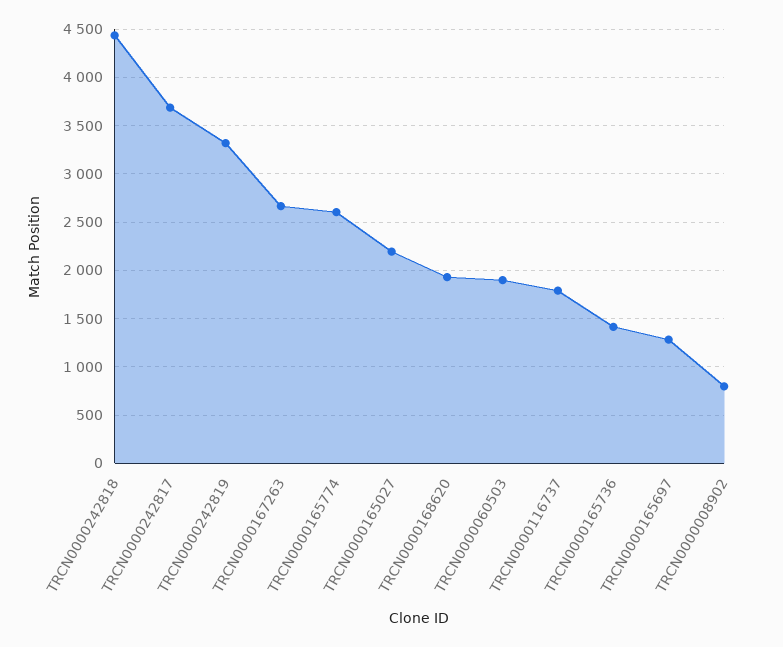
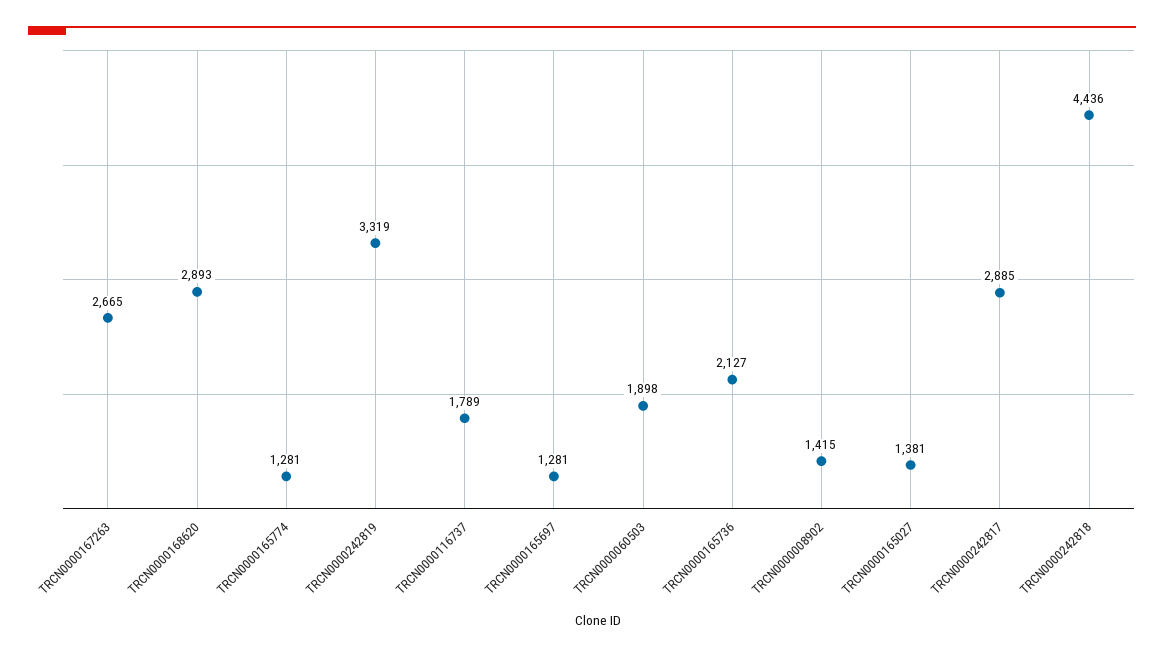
TRCN0000242817: 3700 -> 2885
TRCN0000165774: 2600 -> 1281
TRCN0000165027: 2200 -> 1381
TRCN0000168620: 1900 -> 2893
TRCN0000165736: 1400 -> 2127
TRCN0000008902: 800 -> 1415

